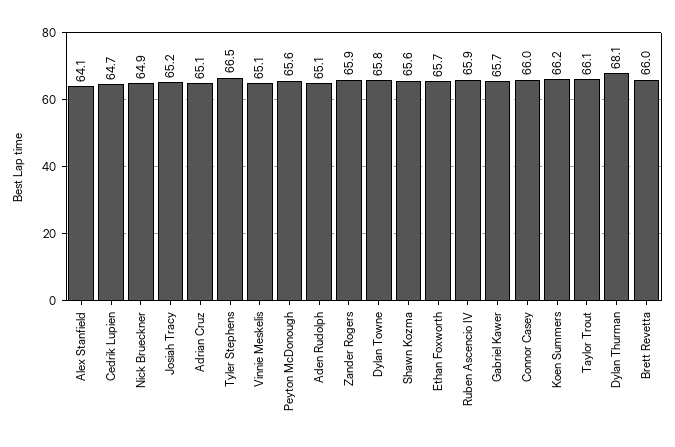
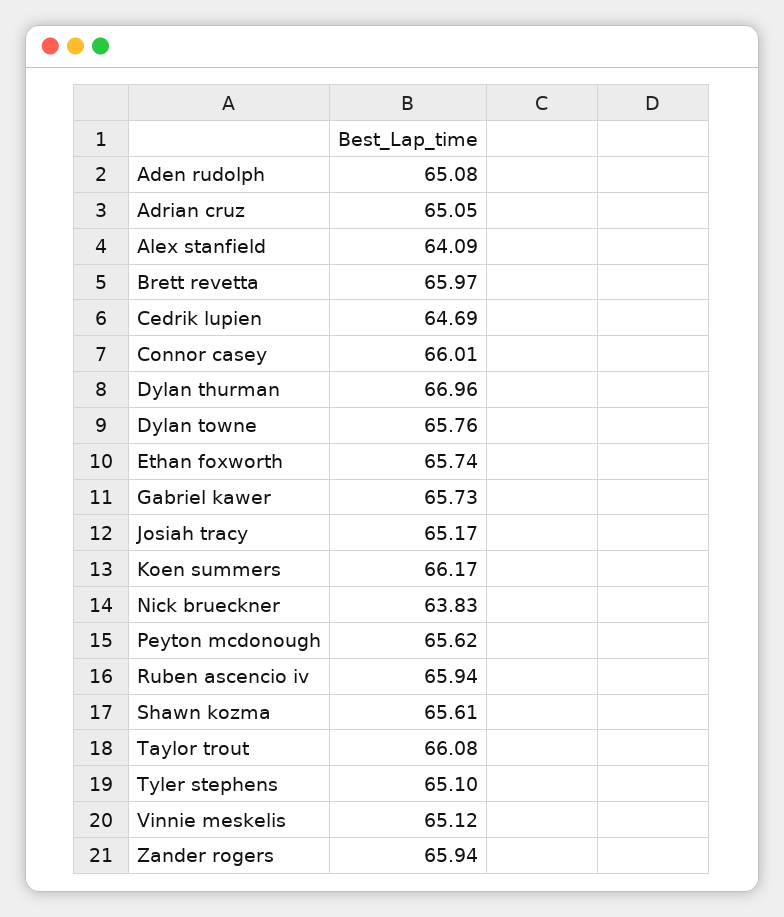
Nick Brueckner: 64.9 -> 63.83
Tyler Stephens: 66.5 -> 65.1
Dylan Thurman: 68.1 -> 66.96

